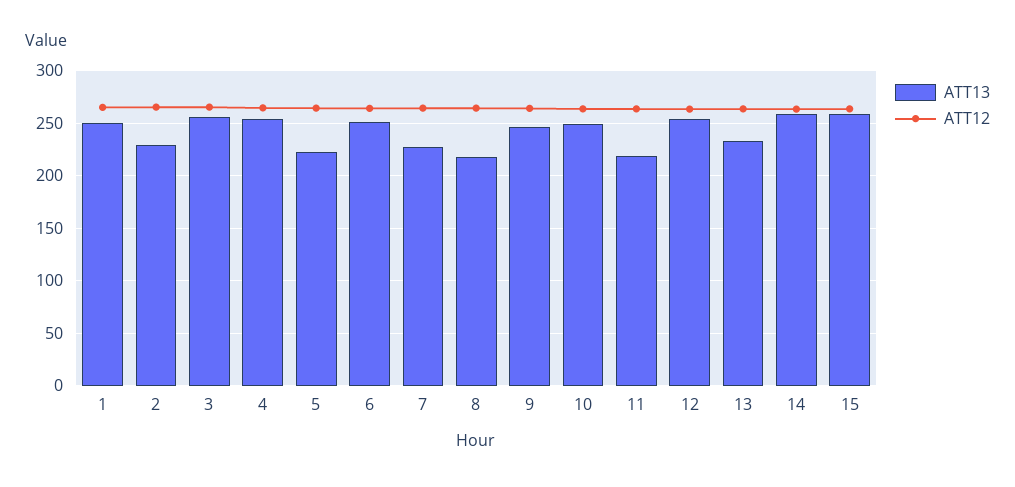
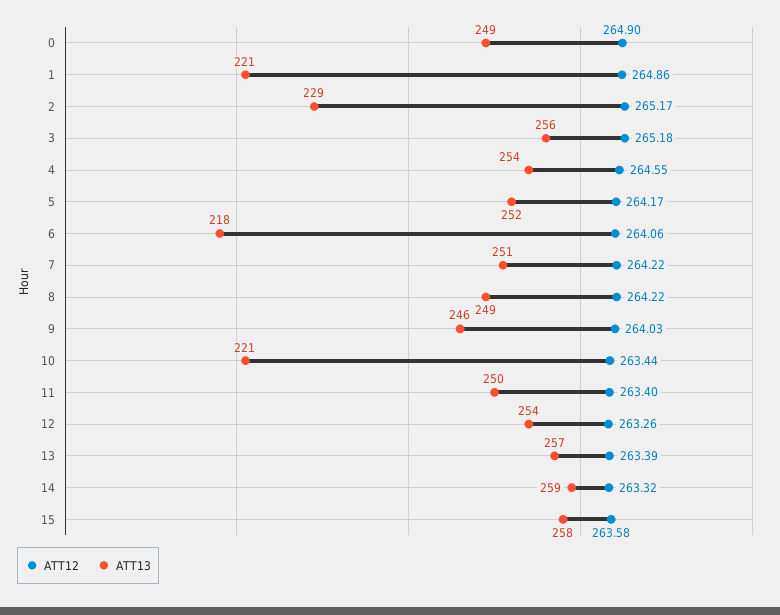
ATT13, 1: 250 -> 221
ATT13, 5: 220 -> 252
ATT13, 6: 250 -> 218
ATT13, 7: 230 -> 251
ATT13, 8: 220 -> 249
ATT13, 10: 250 -> 221
ATT13, 11: 220 -> 250
ATT13, 13: 230 -> 257
ATT12, 0: none -> 264.9
ATT13, 0: none -> 249

